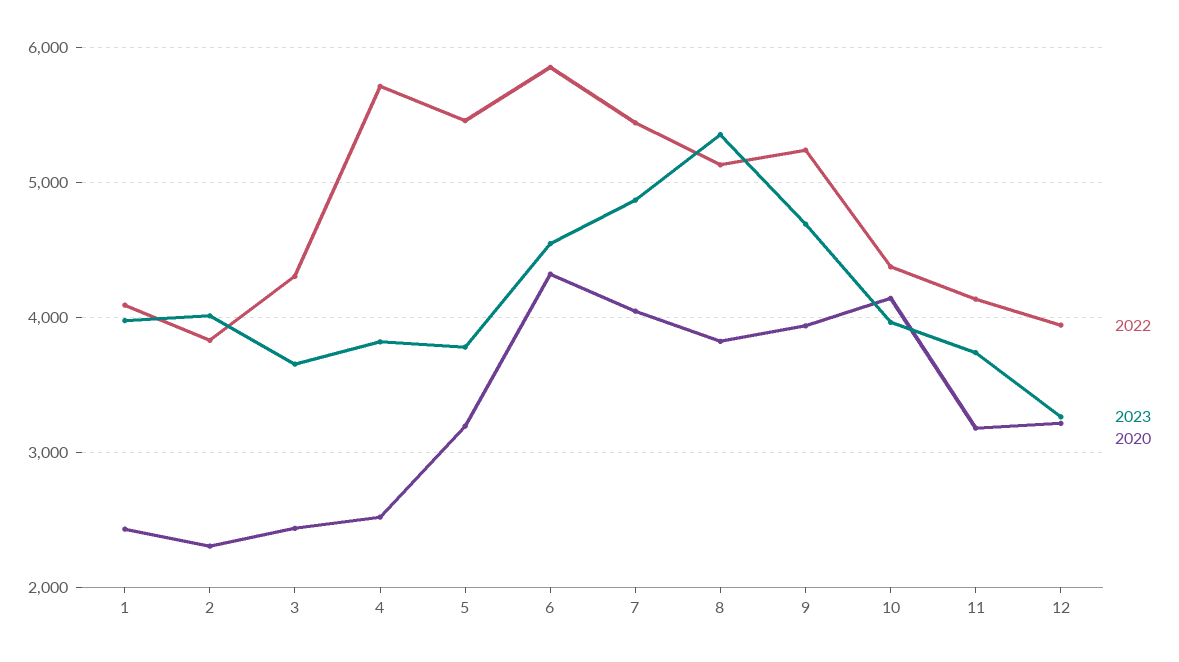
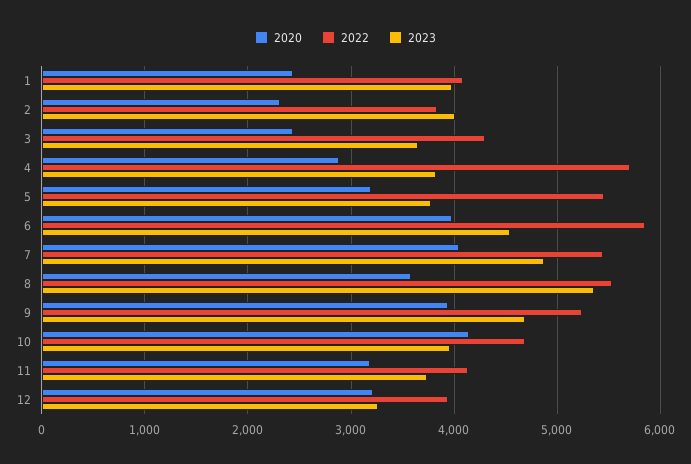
2020, 4: 2500 -> 2900
2020, 6: 4300 -> 4000
2022, 8: 5100 -> 5500
2020, 8: 3800 -> 3600
2022, 10: 4400 -> 4700

